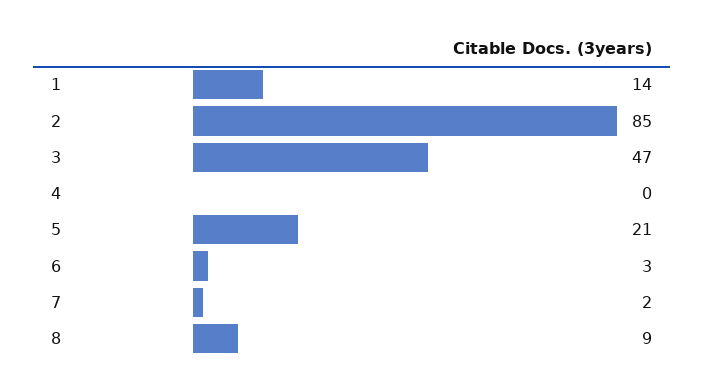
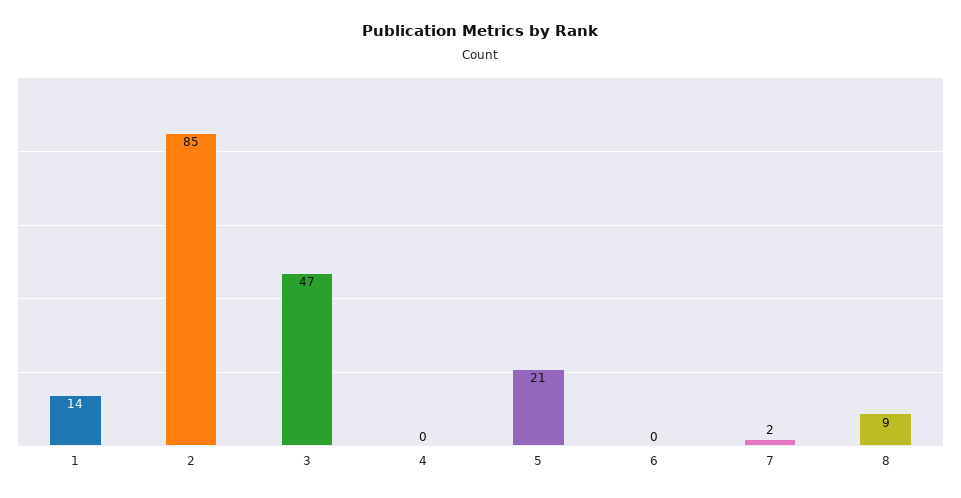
6: 3 -> 0

